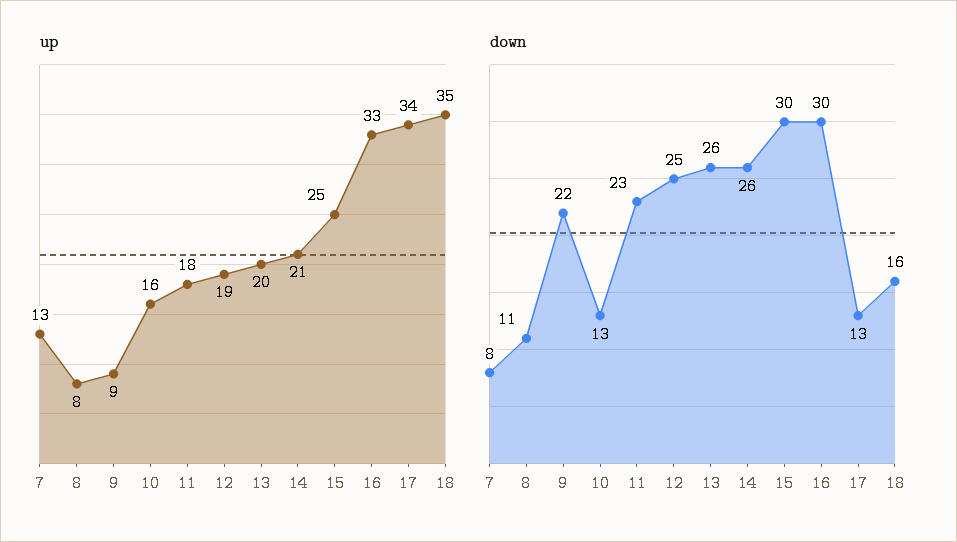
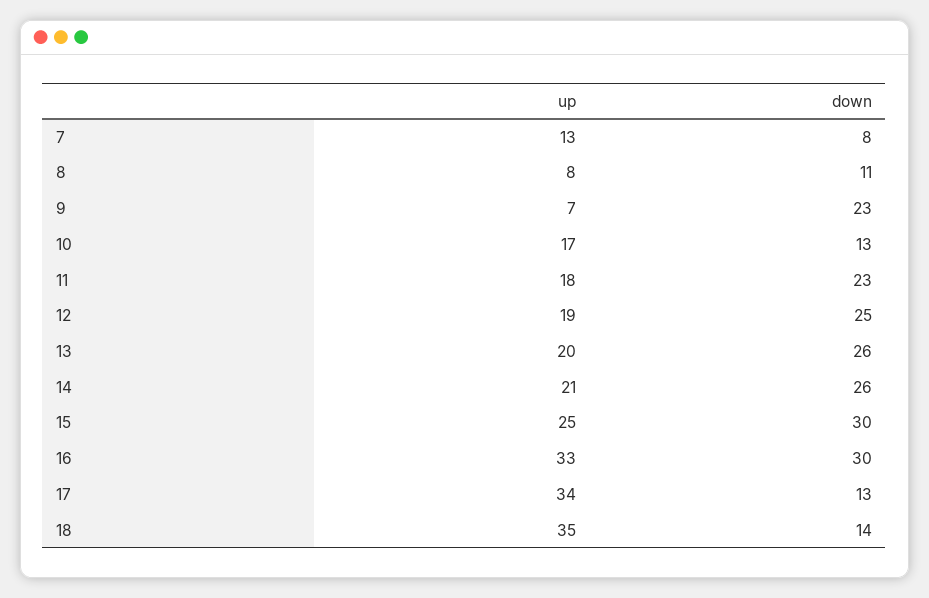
up, 9: 9 -> 7
up, 10: 16 -> 17
down, 9: 22 -> 23
down, 18: 16 -> 14

